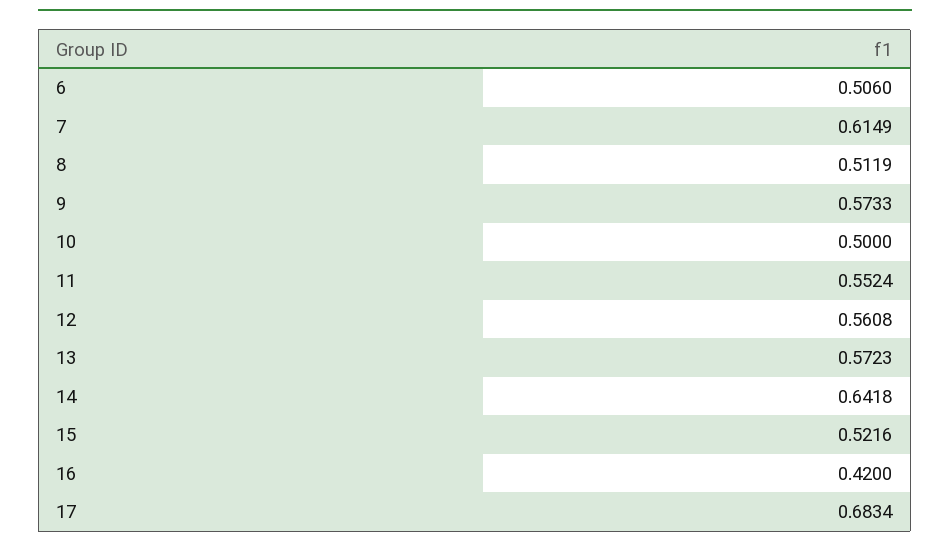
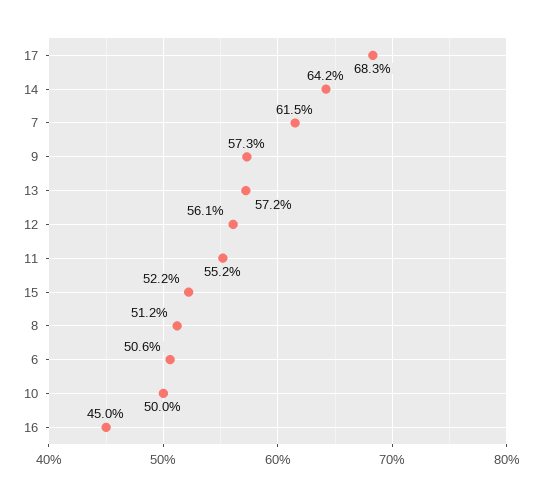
16: 0.42 -> 0.45

